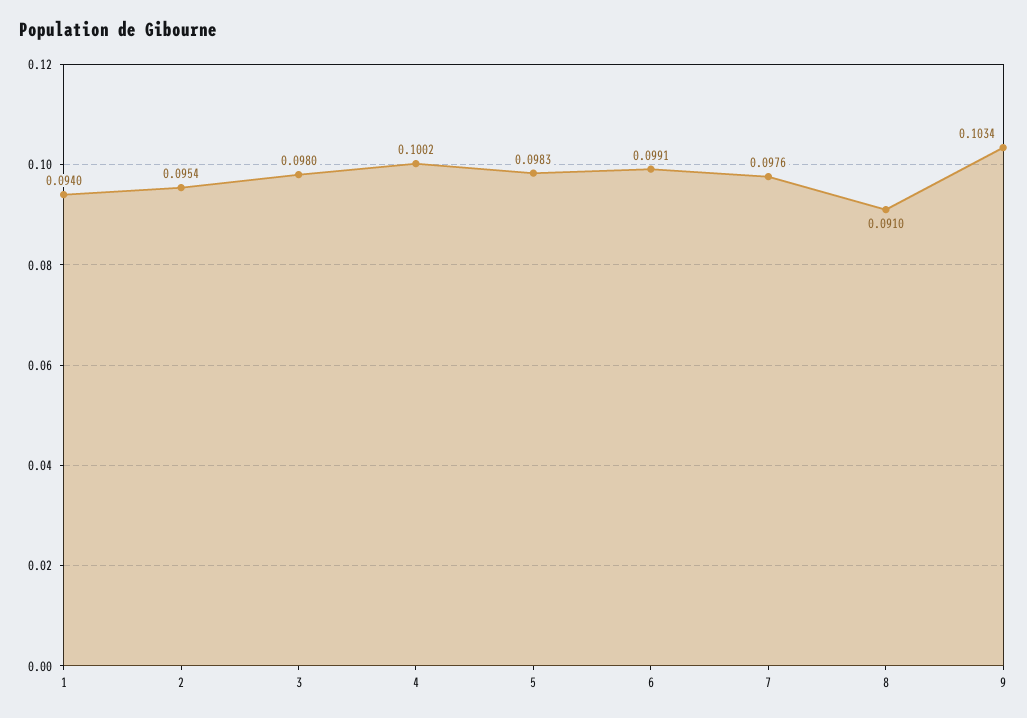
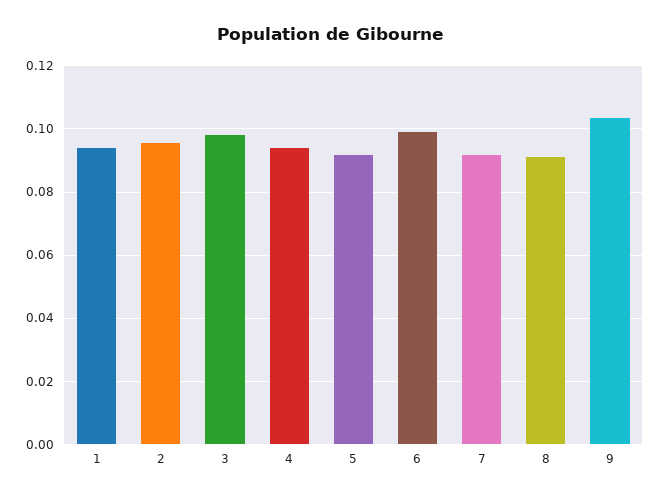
4: 0.1002 -> 0.094
5: 0.0983 -> 0.092
7: 0.0976 -> 0.092

